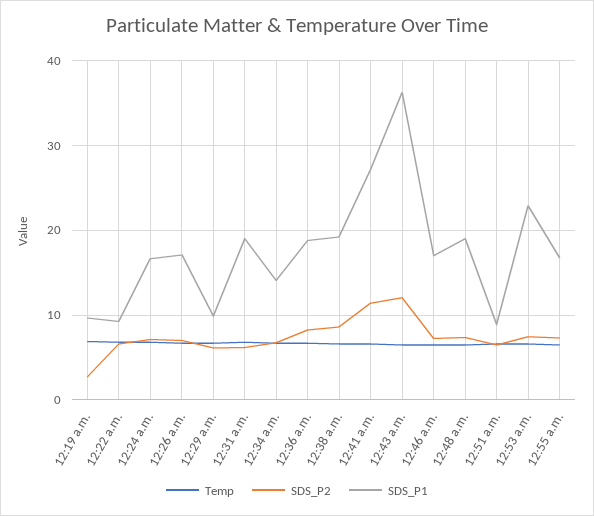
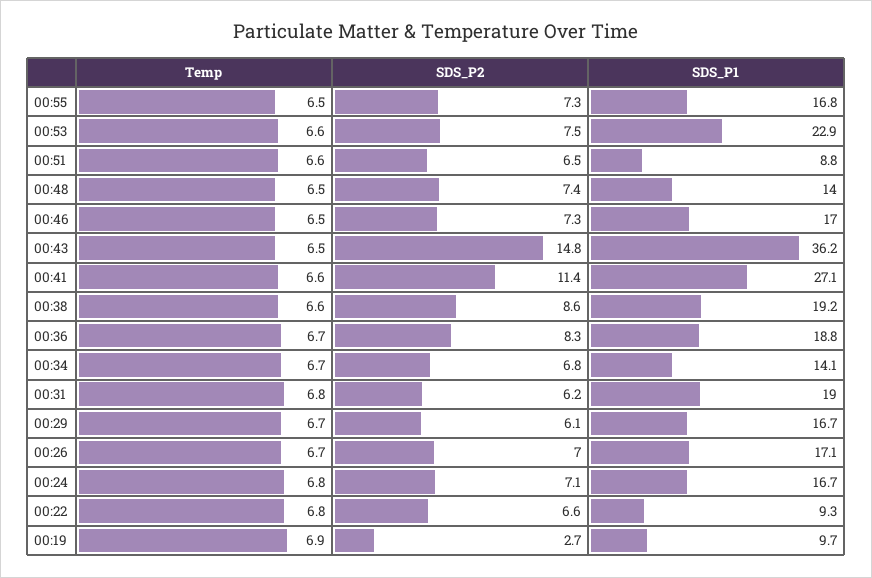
SDS_P1, 12:29 a.m.: 10 -> 16.7
SDS_P2, 12:43 a.m.: 12 -> 14.8
SDS_P1, 12:48 a.m.: 19 -> 14

